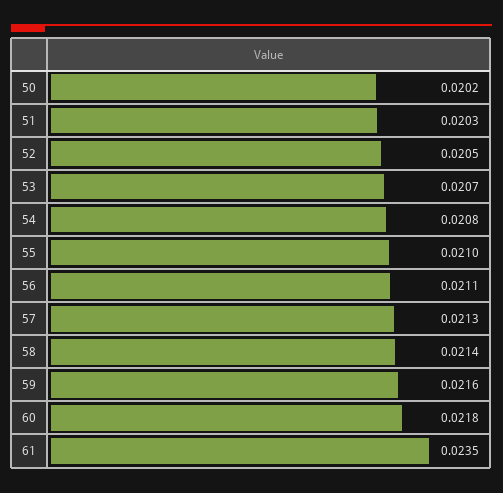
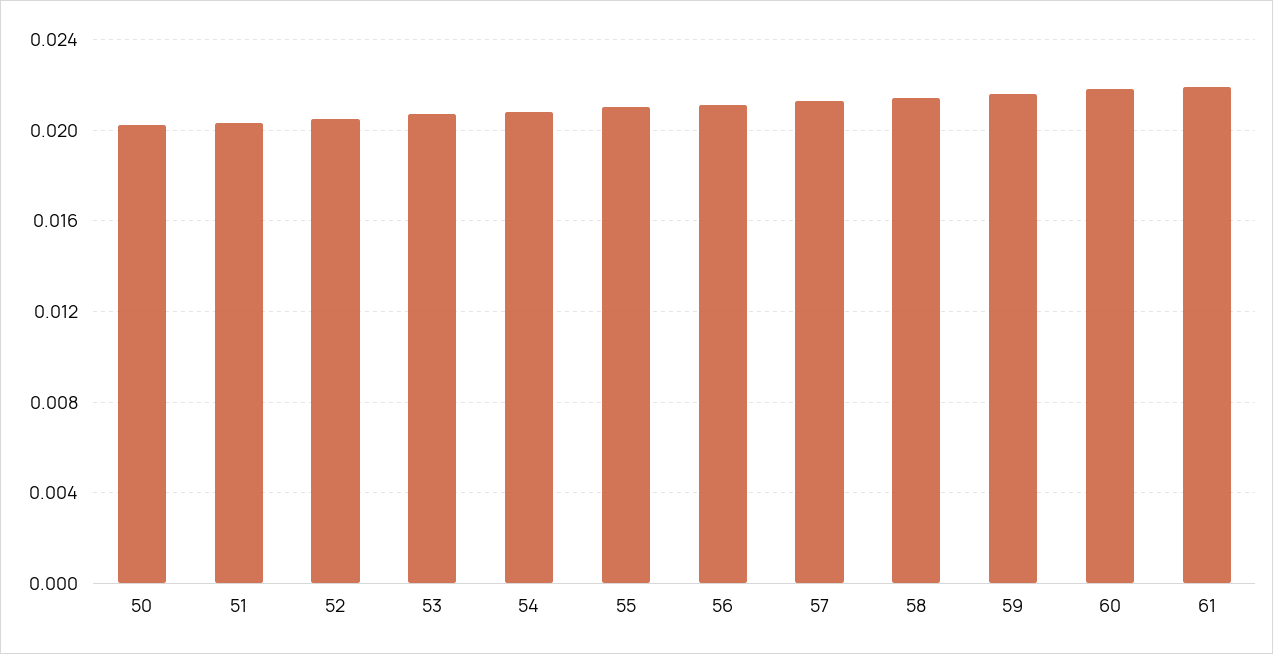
61: 0.0235 -> 0.022

